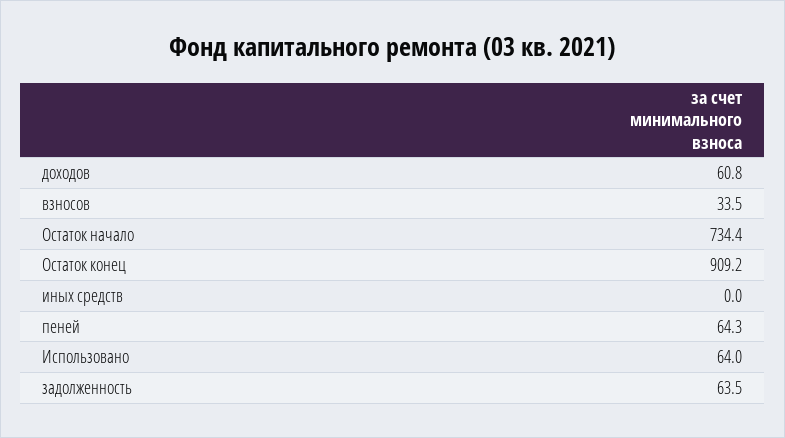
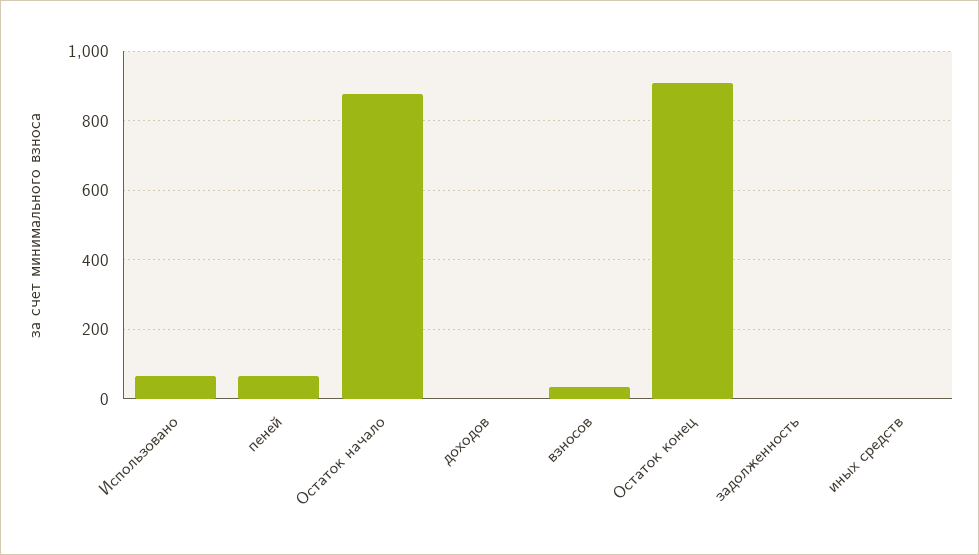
доходов: 60.8 -> 0
Остаток начало: 734.4 -> 880
задолженность: 63.5 -> 0

